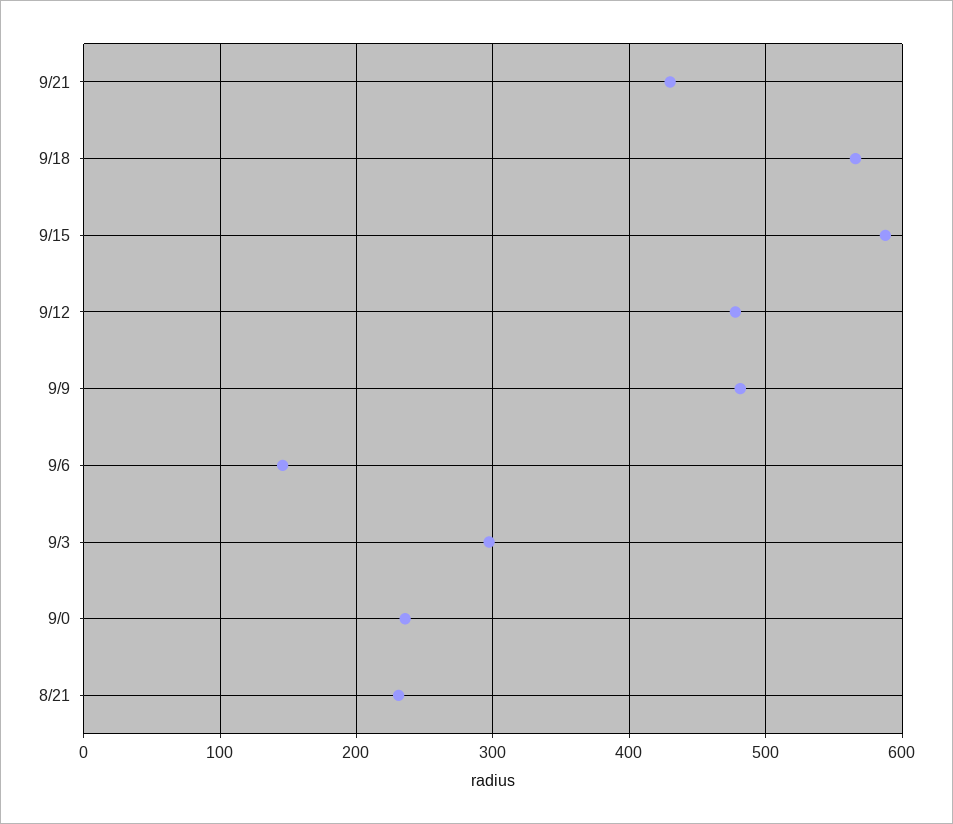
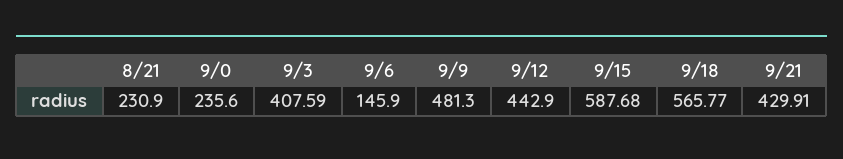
9/12: 480 -> 442.9
9/3: 300 -> 407.59

